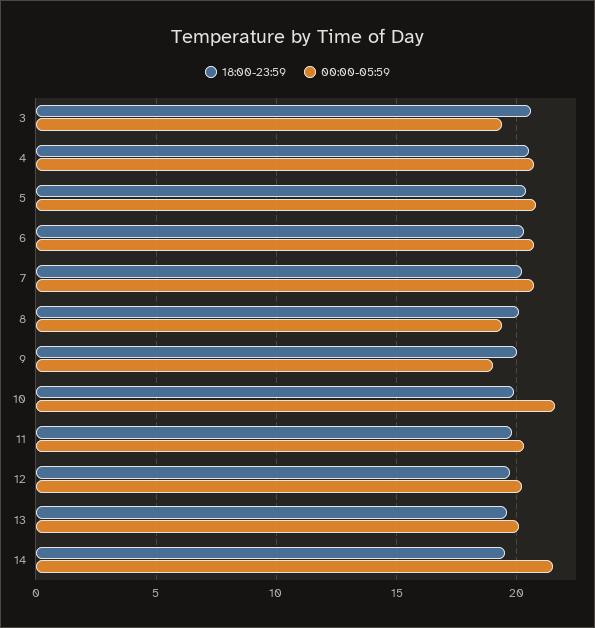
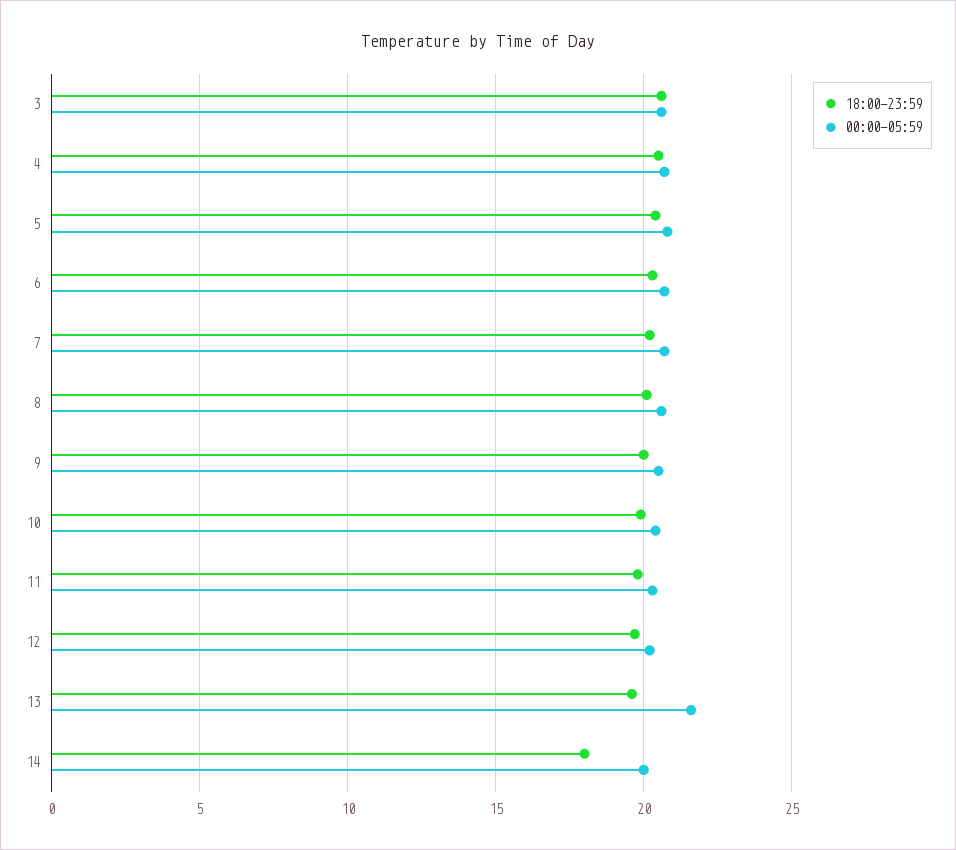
00:00-05:59, 3: 19.5 -> 20.5
00:00-05:59, 8: 19.5 -> 20.5
00:00-05:59, 9: 19 -> 20.5
00:00-05:59, 10: 21.5 -> 20.5
00:00-05:59, 13: 20 -> 21.5
18:00-23:59, 14: 19.5 -> 18
00:00-05:59, 14: 21.5 -> 20

